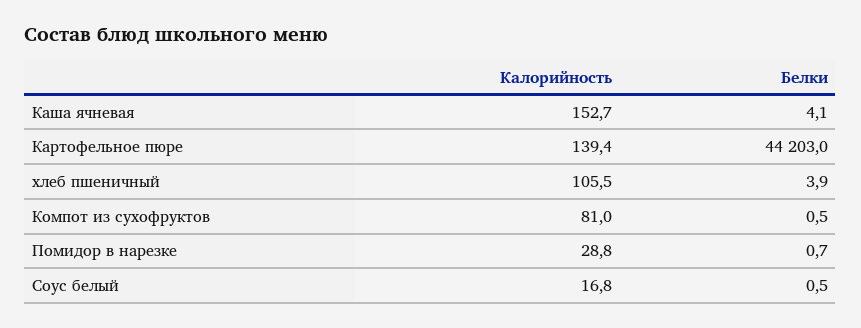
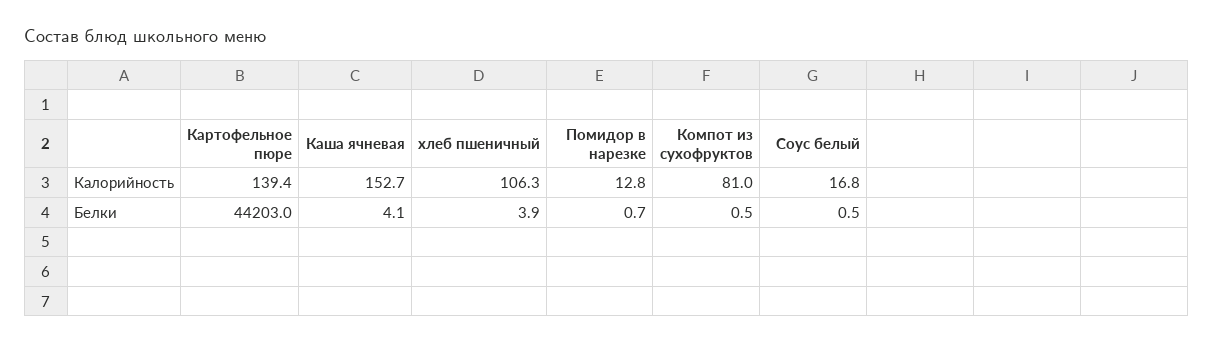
Калорийность, хлеб пшеничный: 105.5 -> 106.3
Калорийность, Помидор в нарезке: 28.8 -> 12.8

